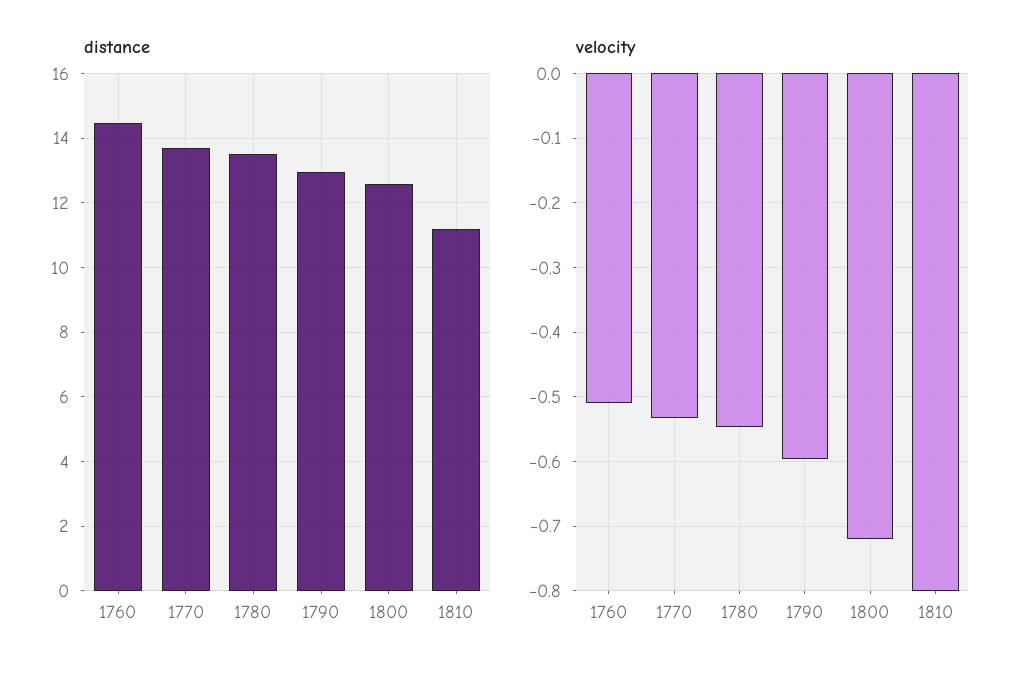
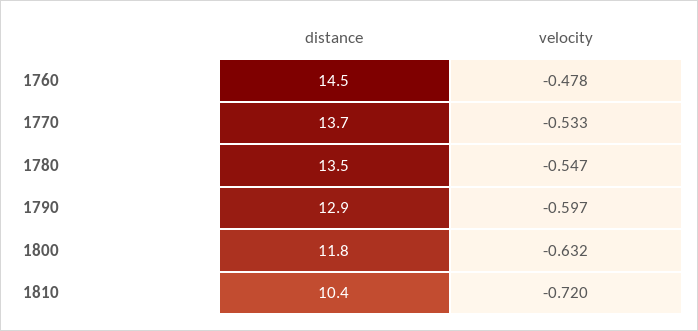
distance, 1800: 12.6 -> 11.8
distance, 1810: 11.2 -> 10.4
velocity, 1760: -0.51 -> -0.478
velocity, 1800: -0.72 -> -0.632
velocity, 1810: -0.8 -> -0.72

